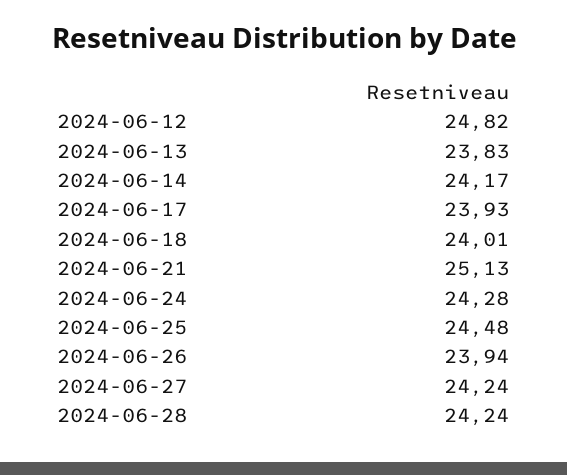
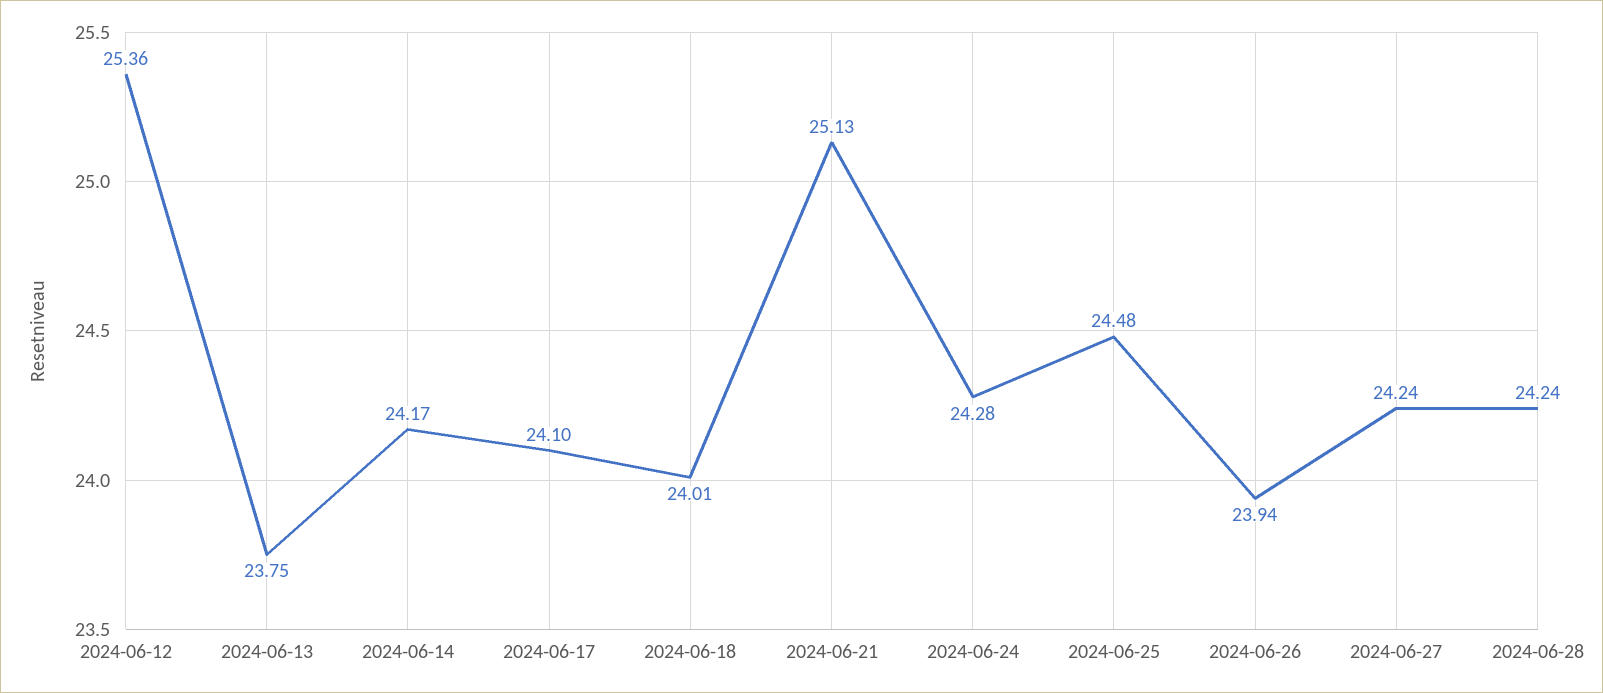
2024-06-12: 24.82 -> 25.36
2024-06-13: 23.83 -> 23.75
2024-06-17: 23.93 -> 24.1

